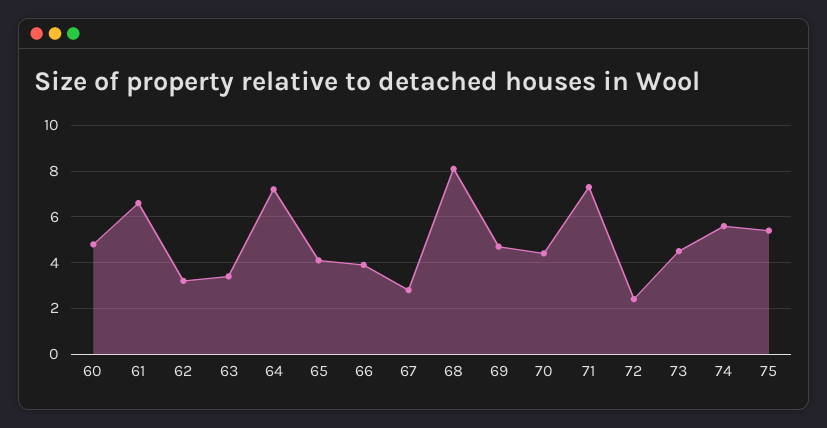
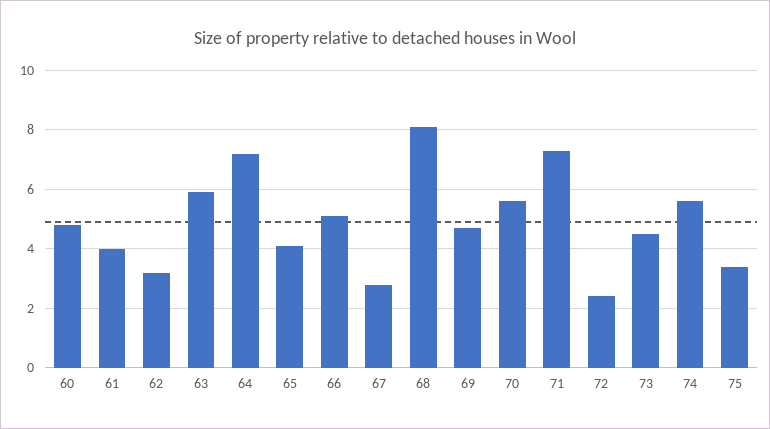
61: 6.5 -> 4
63: 3.5 -> 6
66: 4 -> 5
70: 4.5 -> 5.5
75: 5.5 -> 3.5

